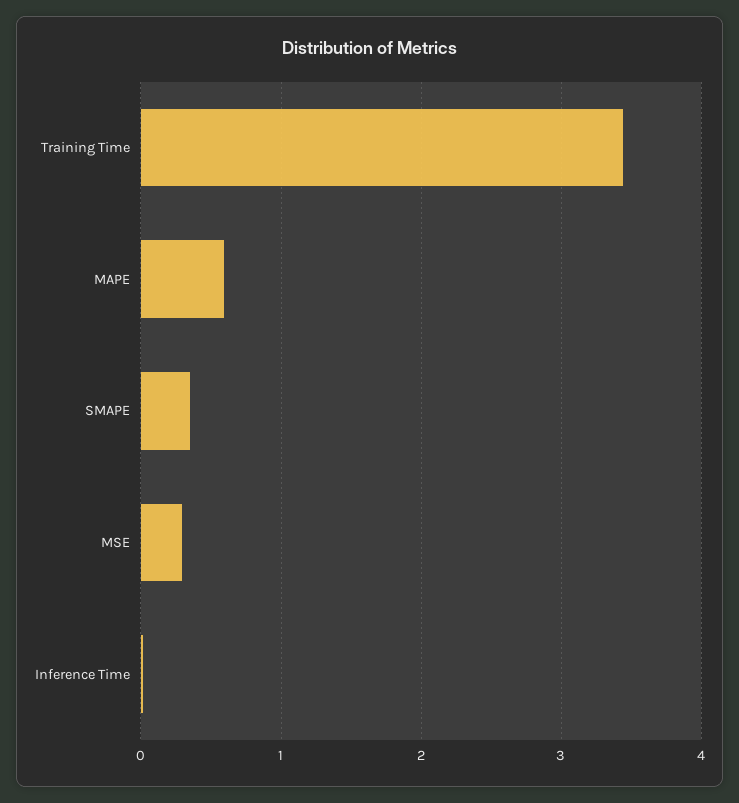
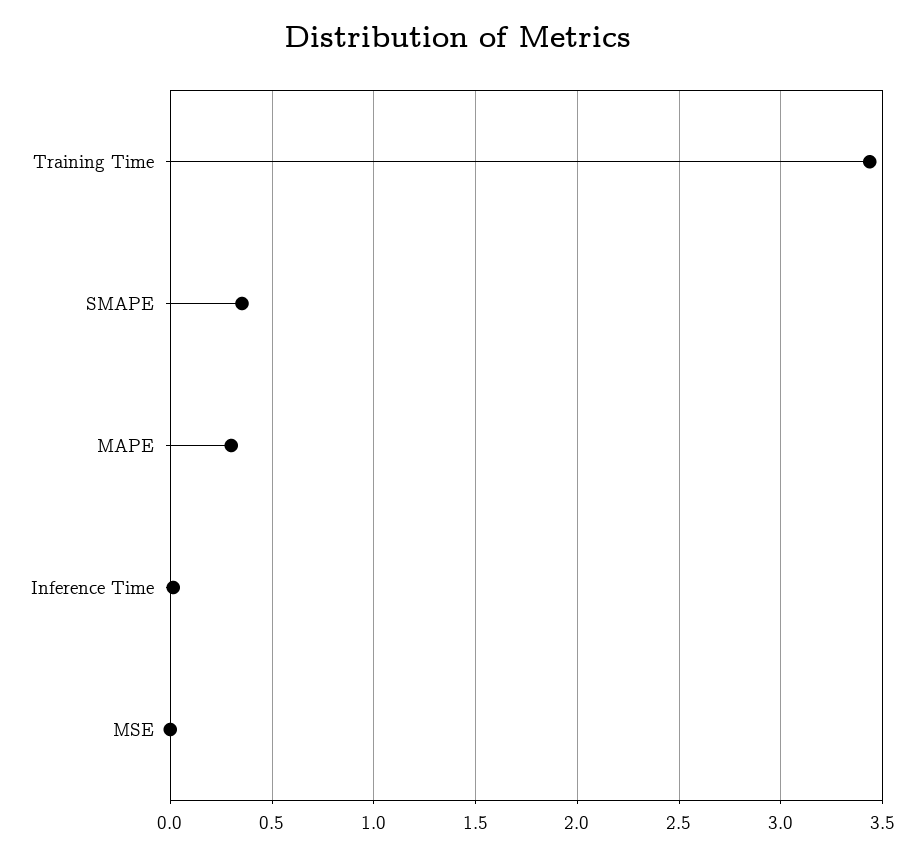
MAPE: 0.6 -> 0.3
MSE: 0.3 -> 0

